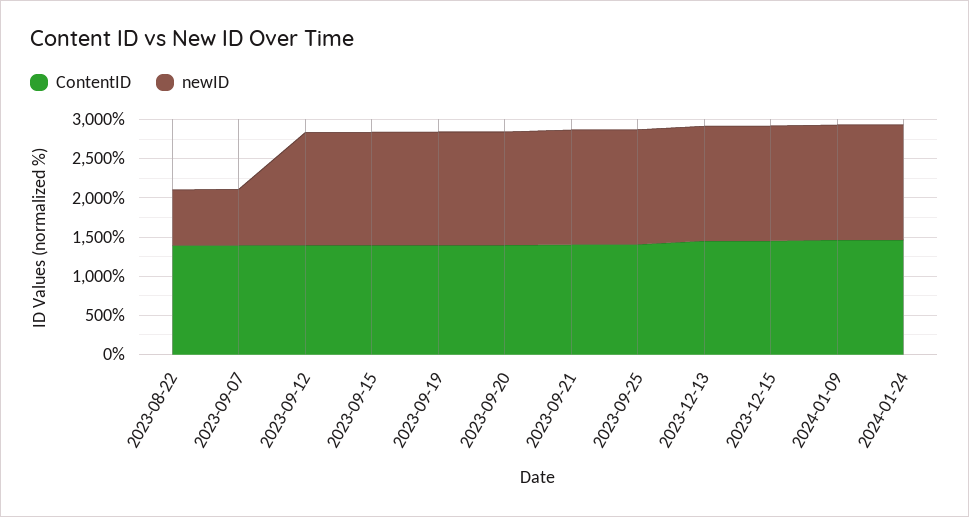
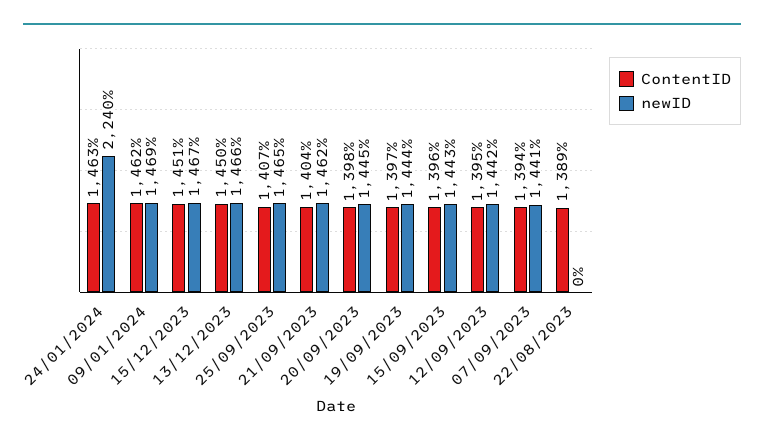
newID, 2023-08-22: 750 -> 0
newID, 2023-09-07: 750 -> 1441
newID, 2024-01-24: 1500 -> 2240

